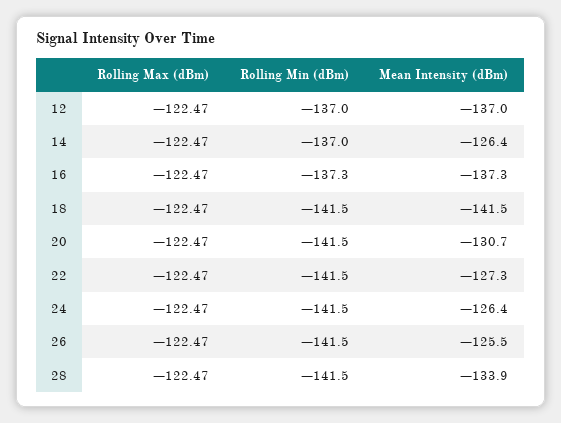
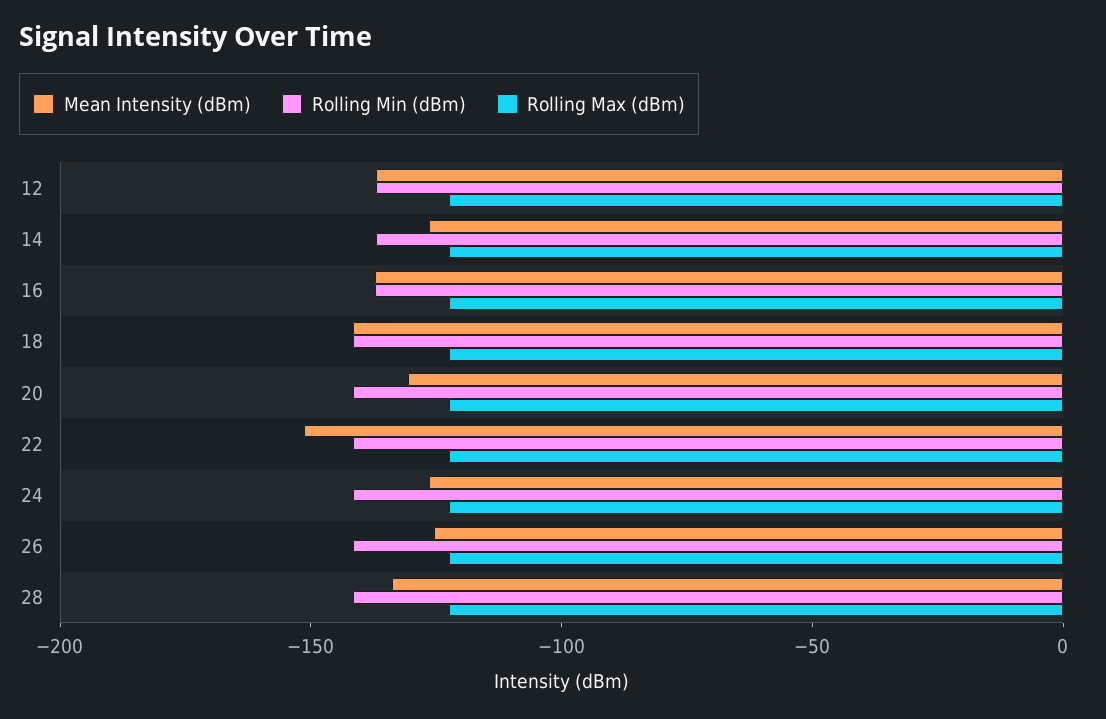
Mean Intensity (dBm), 22: -127.3 -> -150

